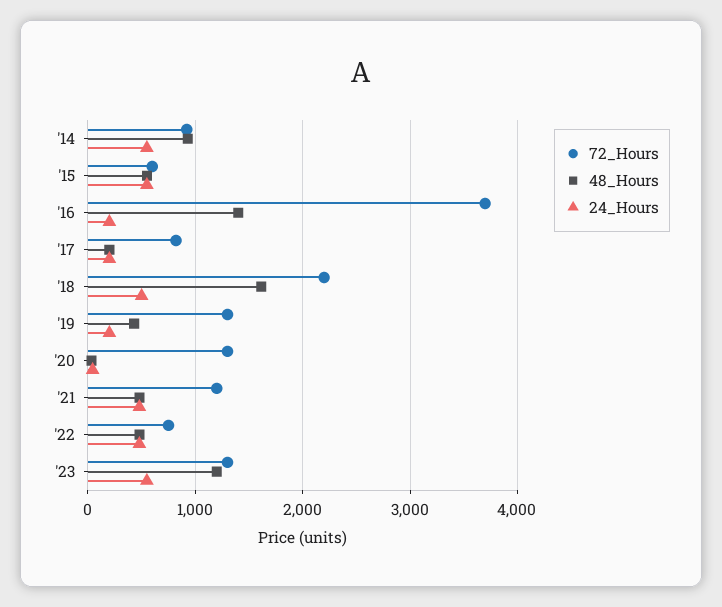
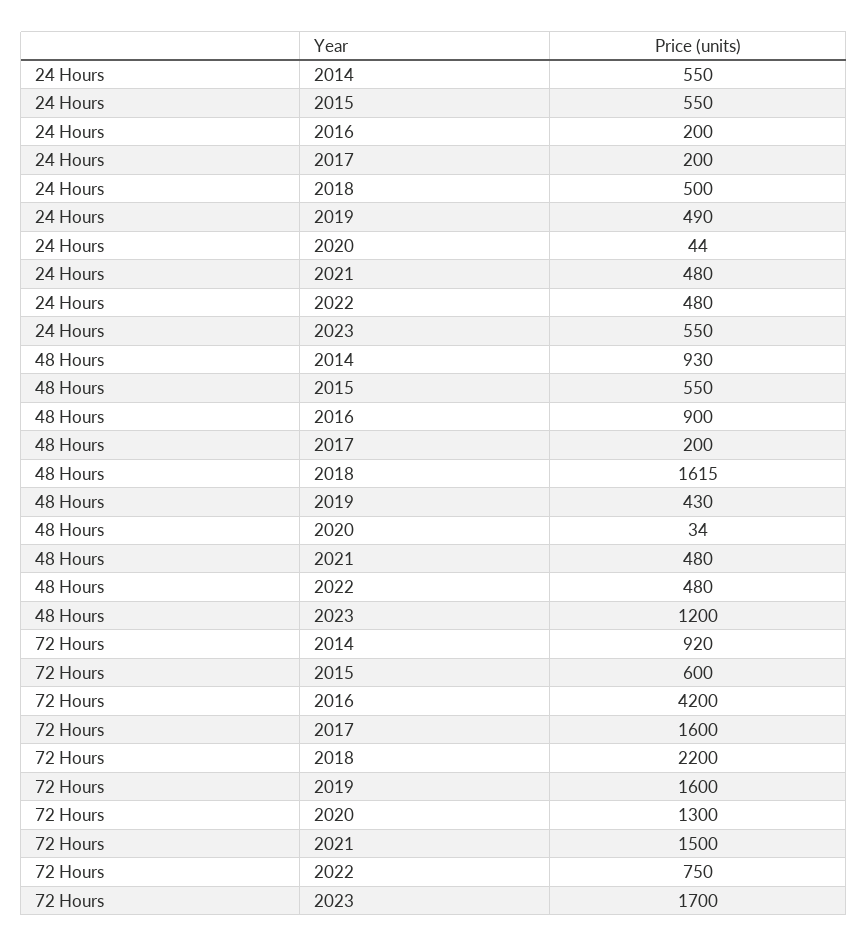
72_Hours, '16: 3700 -> 4200
48_Hours, '16: 1400 -> 900
72_Hours, '17: 800 -> 1600
72_Hours, '19: 1300 -> 1600
24_Hours, '19: 200 -> 490
72_Hours, '21: 1200 -> 1500
72_Hours, '23: 1300 -> 1700

